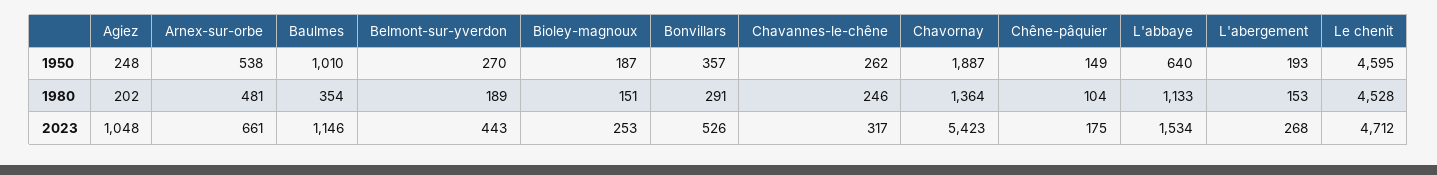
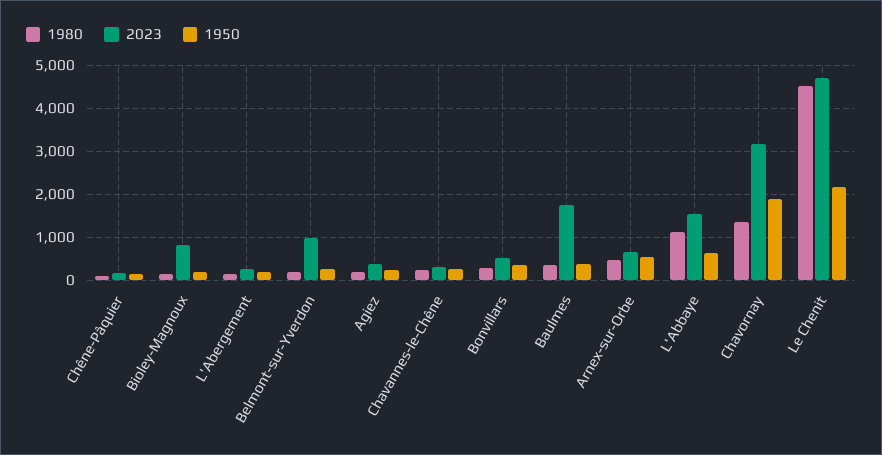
1950, Baulmes: 1010 -> 400
1950, Le chenit: 4595 -> 2200
2023, Agiez: 1048 -> 400
2023, Baulmes: 1146 -> 1800
2023, Belmont-sur-yverdon: 443 -> 1000
2023, Bioley-magnoux: 253 -> 800
2023, Chavornay: 5423 -> 3200

